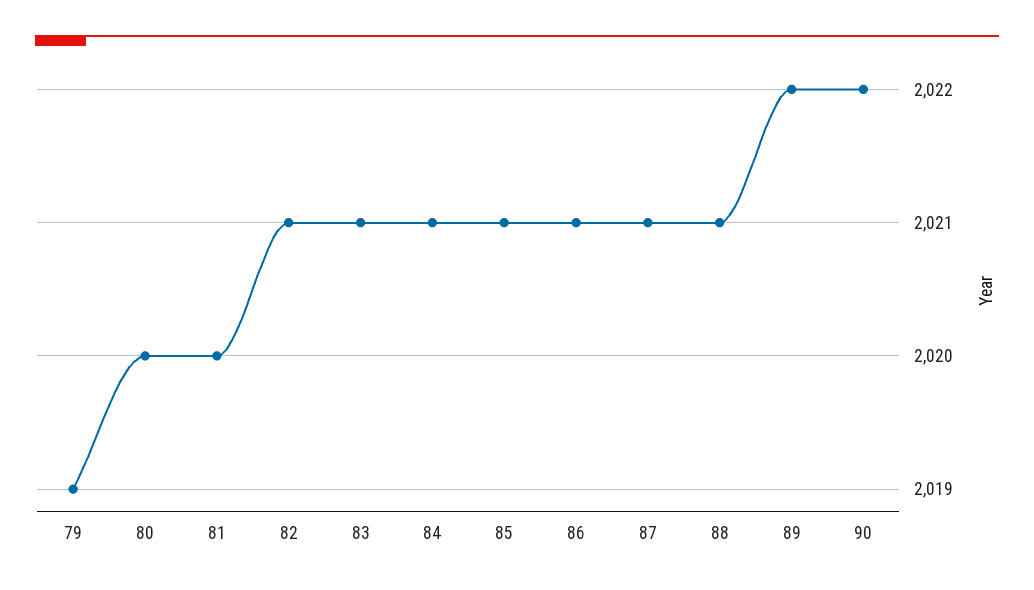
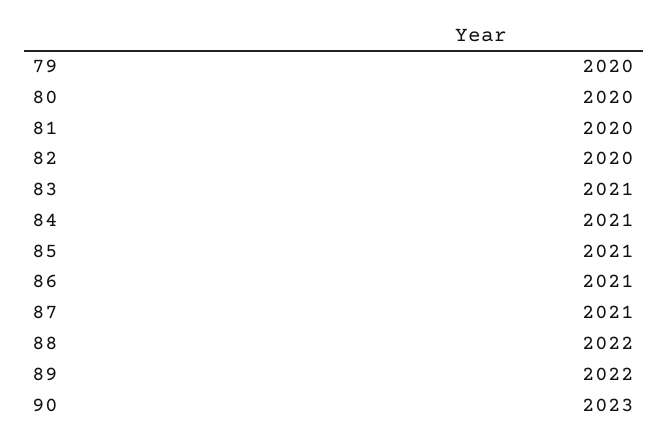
79: 2019 -> 2020
82: 2021 -> 2020
88: 2021 -> 2022
90: 2022 -> 2023

